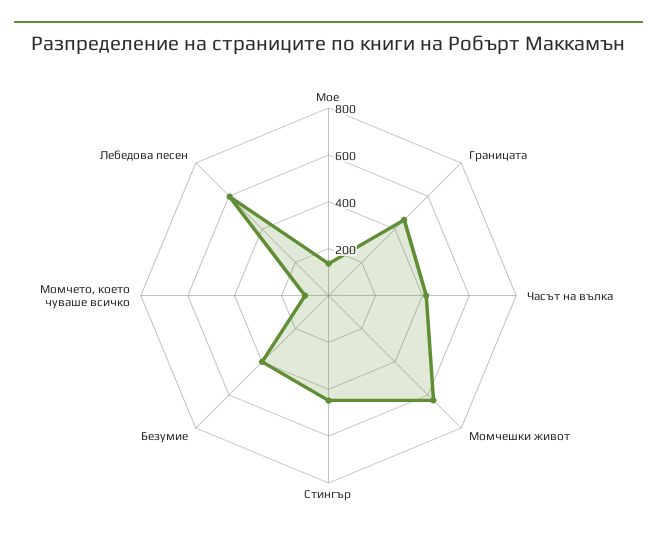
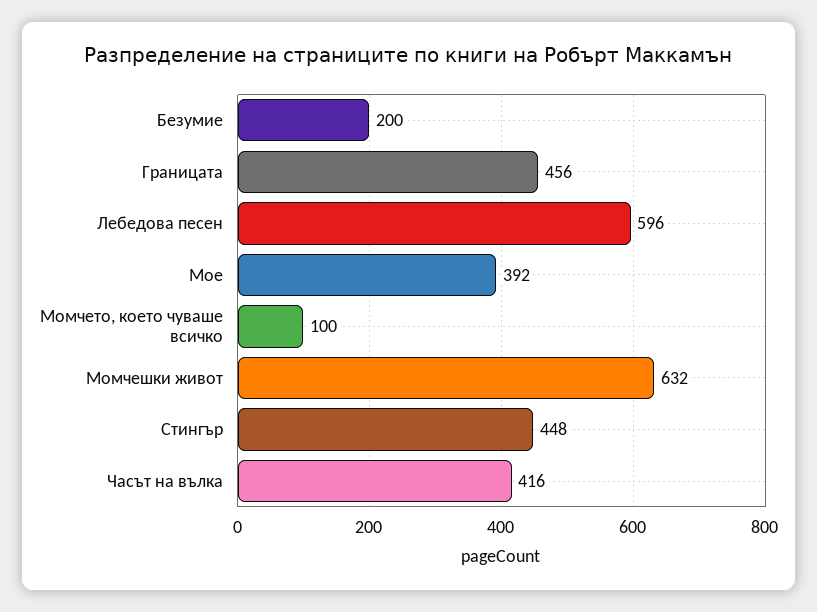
Мое: 150 -> 392
Безумие: 400 -> 200

